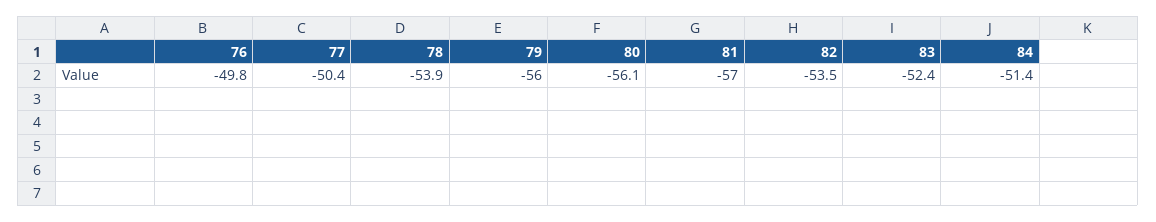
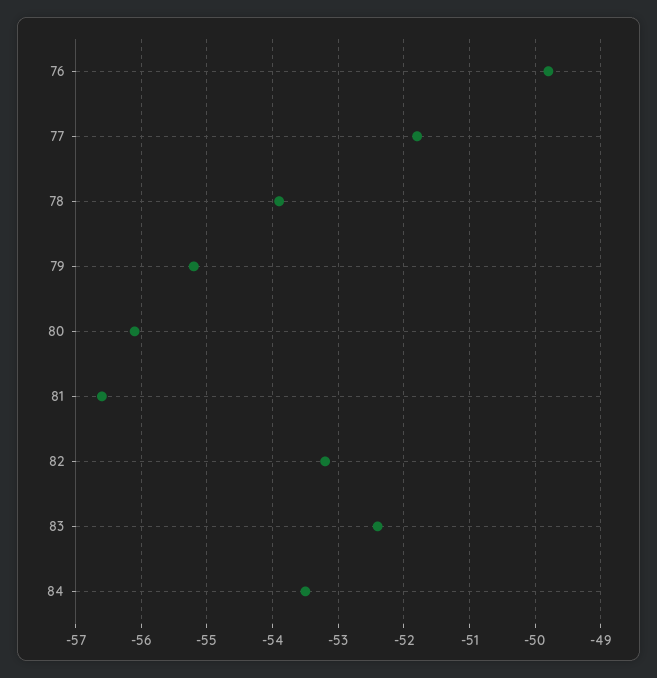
77: -50.4 -> -51.8
79: -56 -> -55.2
81: -57 -> -56.6
82: -53.5 -> -53.2
84: -51.4 -> -53.5

